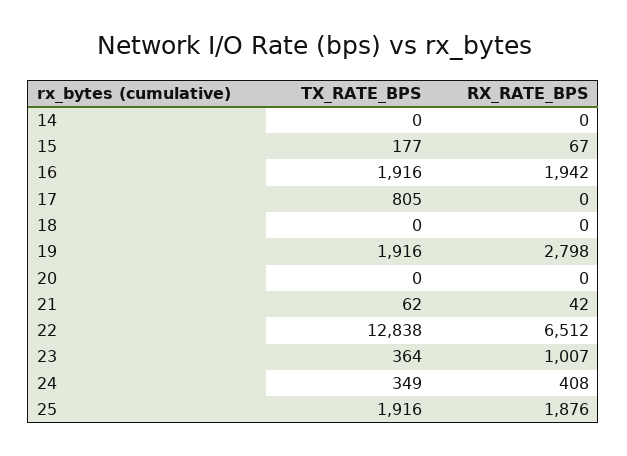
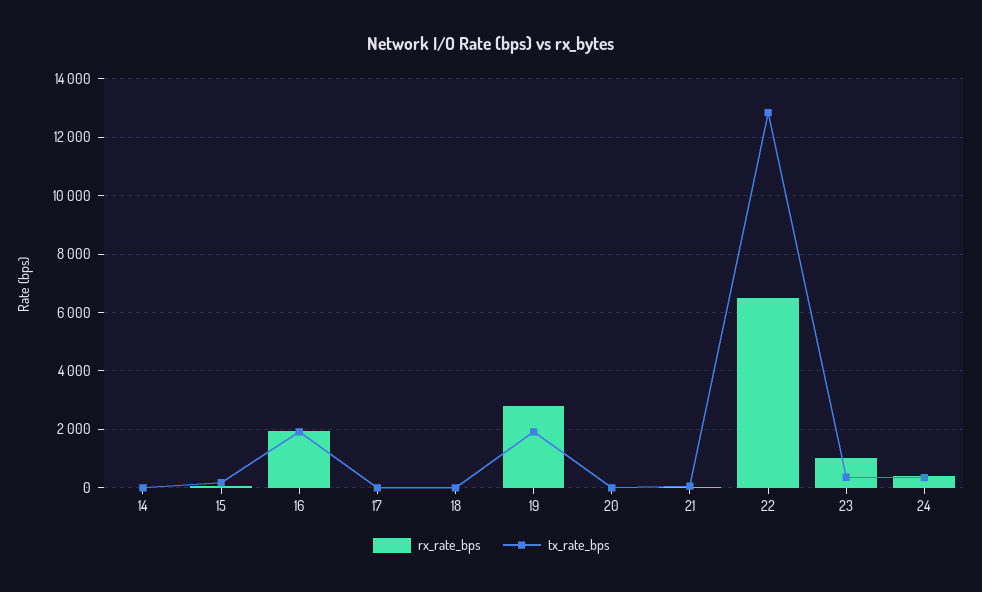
TX_RATE_BPS, 17: 805 -> 0
TX_RATE_BPS, 25: 1916 -> none
RX_RATE_BPS, 25: 1876 -> none

